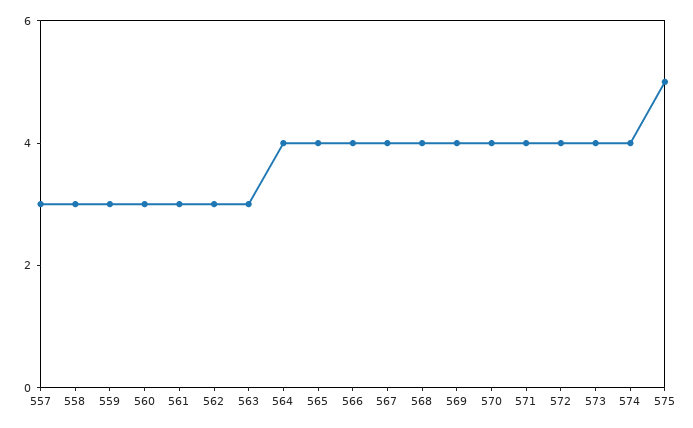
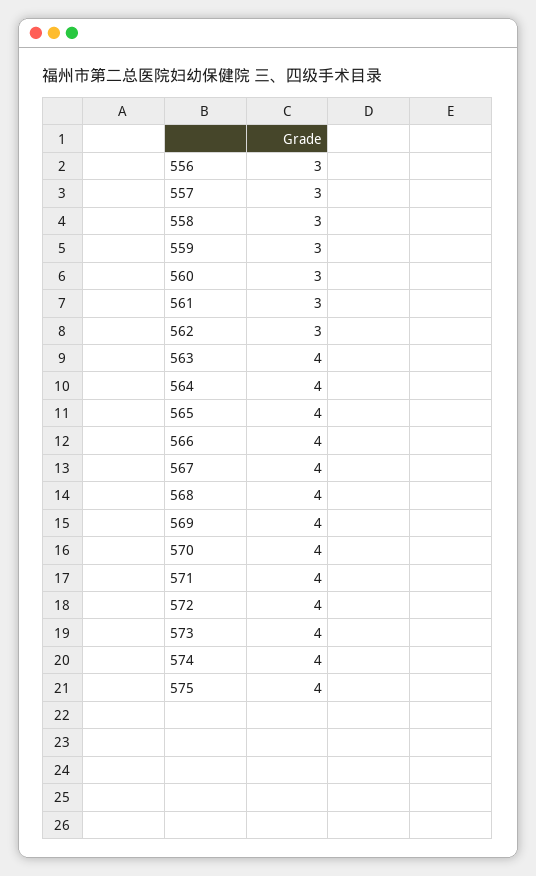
563: 3 -> 4
575: 5 -> 4
556: none -> 3

